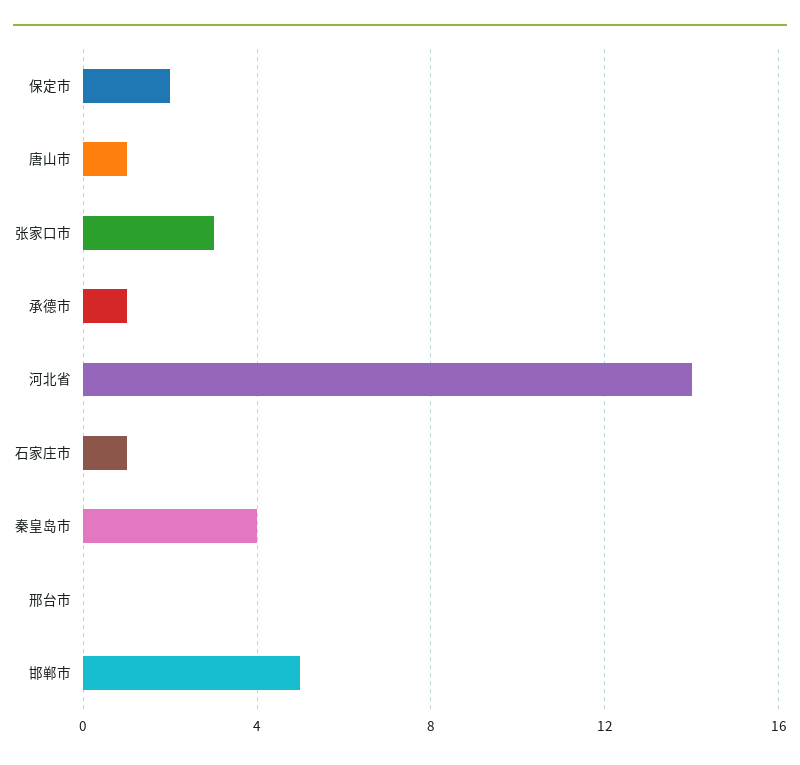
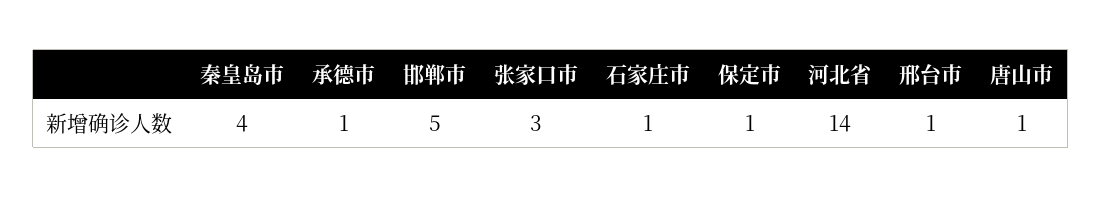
保定市: 2 -> 1
邢台市: 0 -> 1

